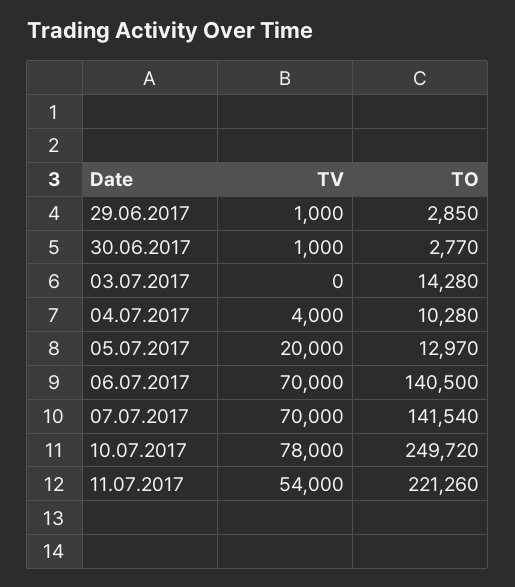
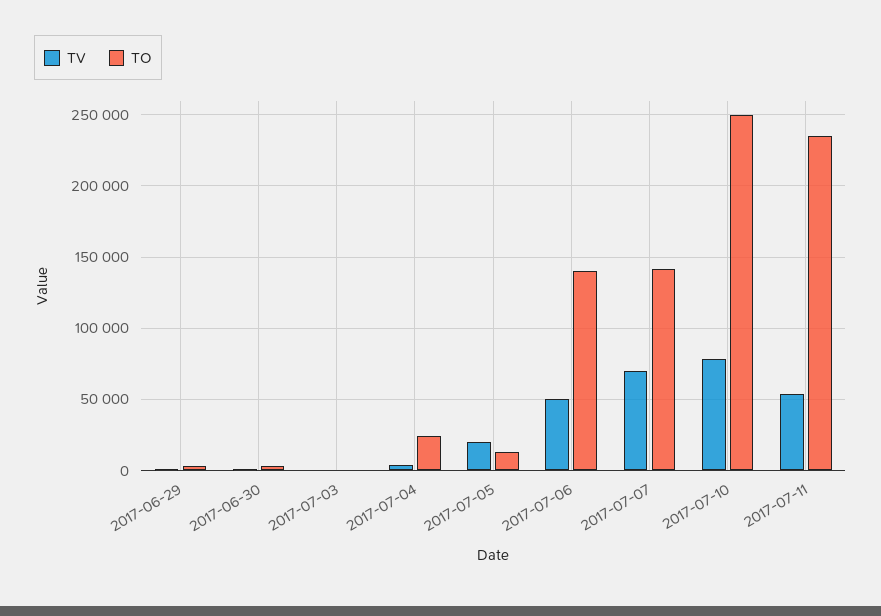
TO, 03.07.2017: 14280 -> 0
TO, 04.07.2017: 10280 -> 25000
TV, 06.07.2017: 70000 -> 50000
TO, 11.07.2017: 221260 -> 235000

